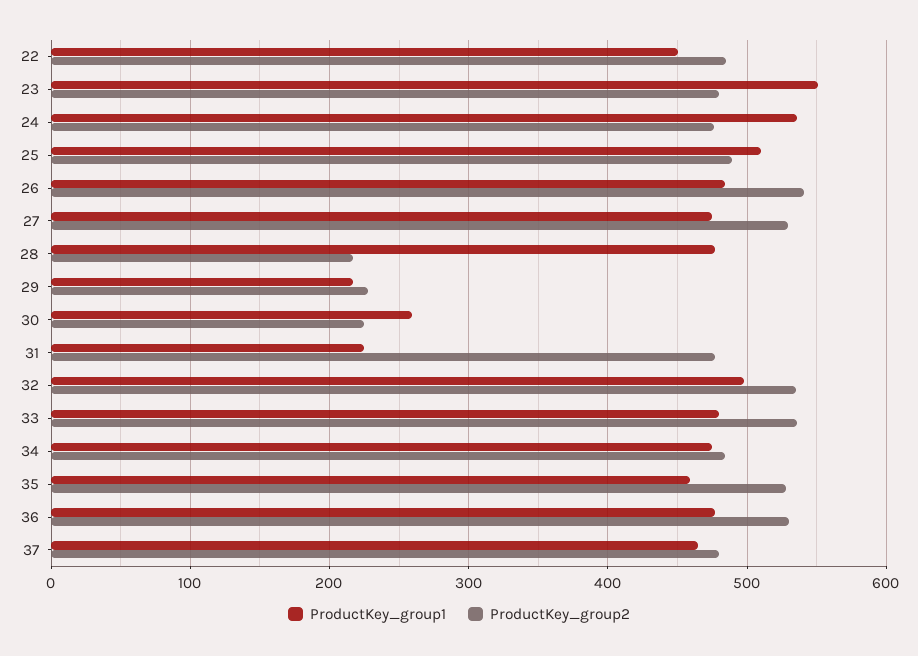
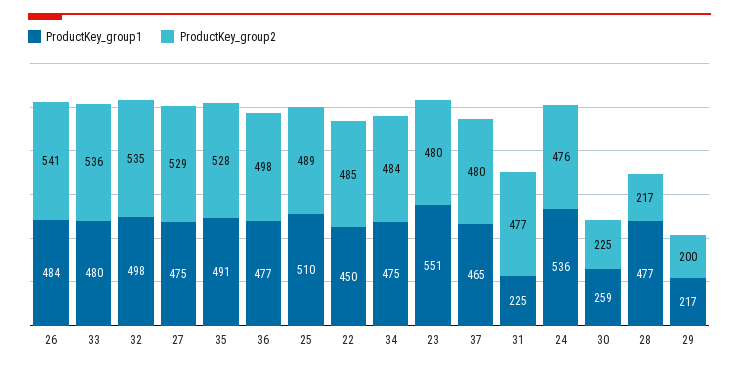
ProductKey_group2, 29: 230 -> 200
ProductKey_group1, 35: 460 -> 491
ProductKey_group2, 36: 530 -> 498

